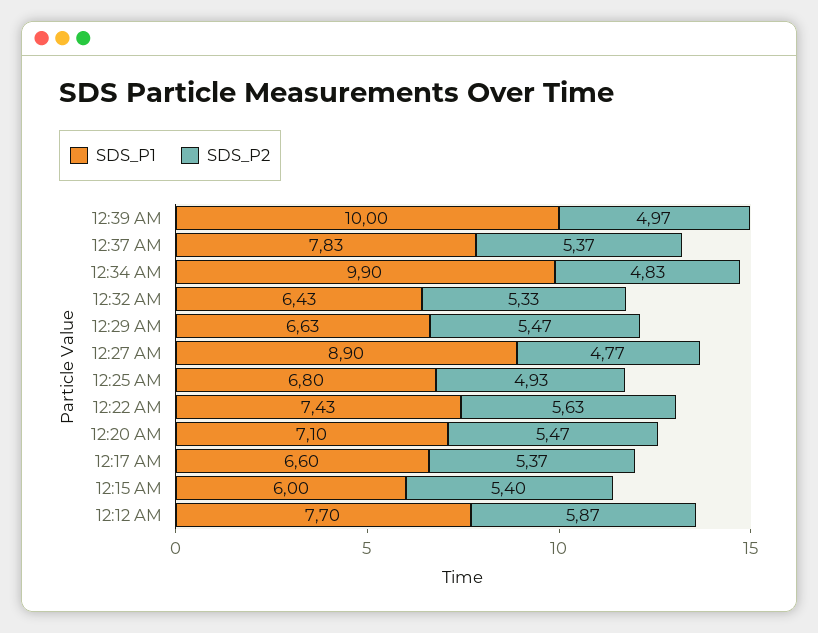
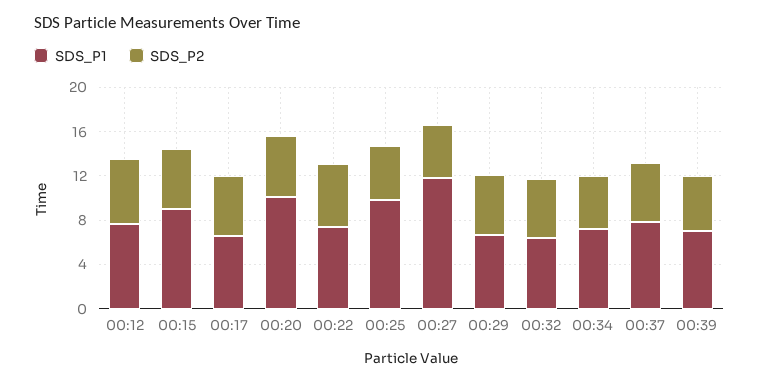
SDS_P1, 12:39 AM: 10 -> 7
SDS_P1, 12:34 AM: 9.9 -> 7
SDS_P1, 12:27 AM: 8.9 -> 12
SDS_P1, 12:25 AM: 6.8 -> 10
SDS_P1, 12:20 AM: 7.1 -> 10
SDS_P1, 12:15 AM: 6 -> 9

